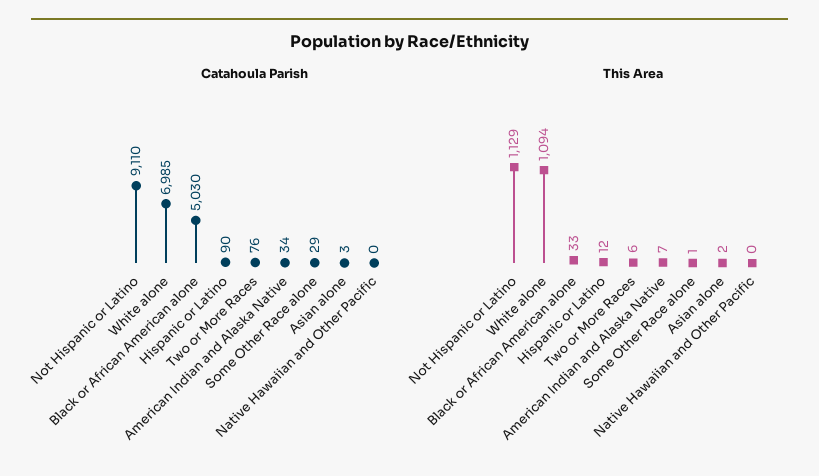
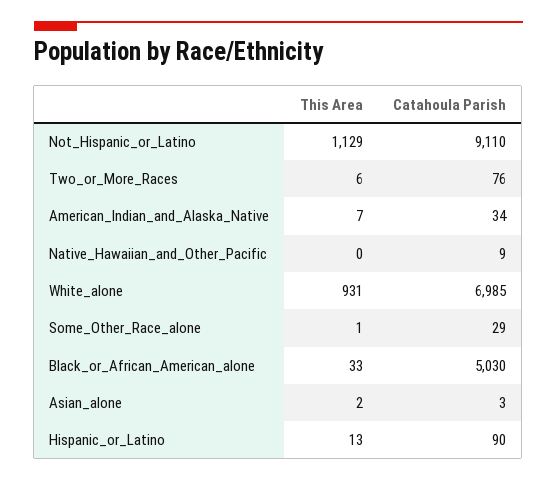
Catahoula Parish, Native Hawaiian and Other Pacific: 0 -> 9
This Area, White alone: 1094 -> 931
This Area, Hispanic or Latino: 12 -> 13

